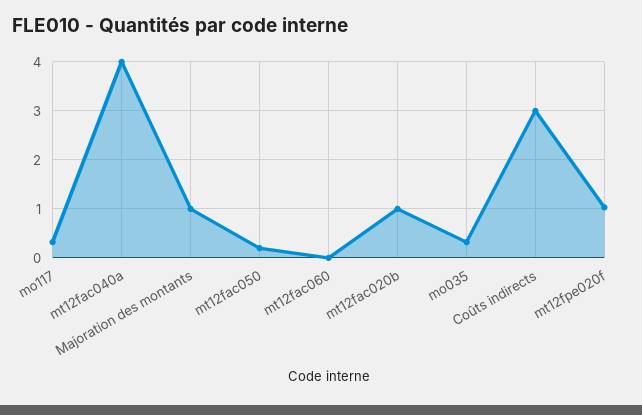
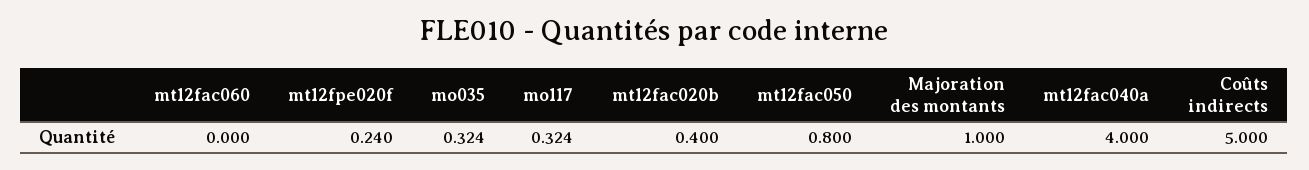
mt12fac050: 0.2 -> 0.8
mt12fac020b: 1 -> 0.4
Coûts indirects: 3 -> 5
mt12fpe020f: 1 -> 0.24

